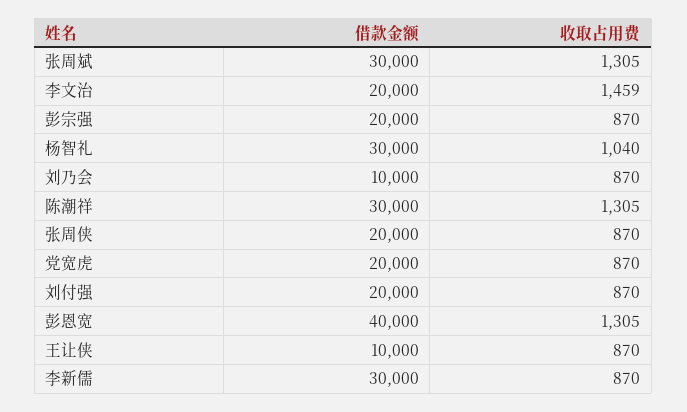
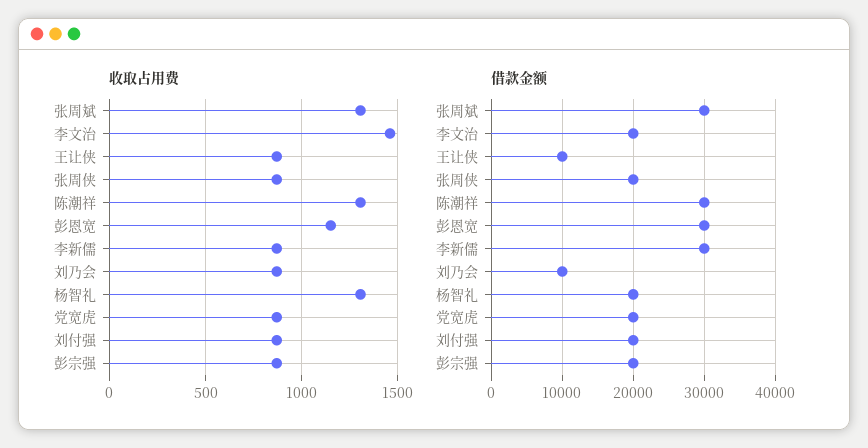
借款金额, 杨智礼: 30000 -> 20000
收取占用费, 杨智礼: 1040 -> 1300
借款金额, 彭恩宽: 40000 -> 30000
收取占用费, 彭恩宽: 1305 -> 1150

